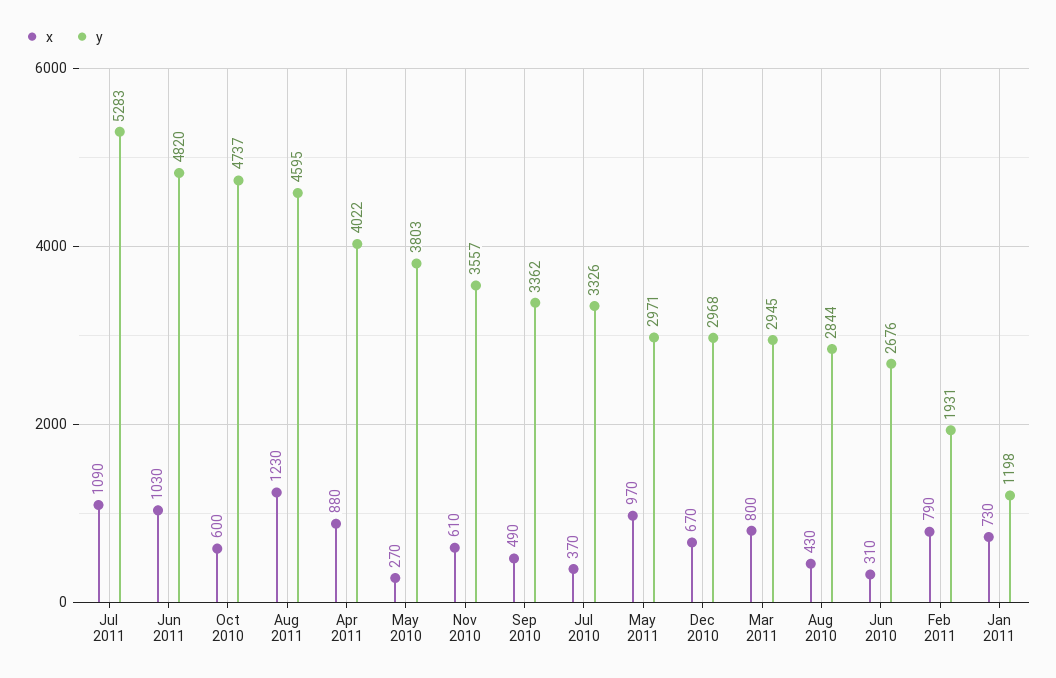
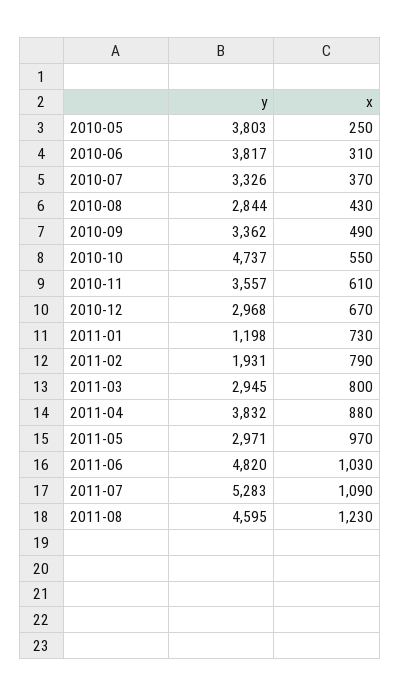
x, Oct 2010: 600 -> 550
y, Apr 2011: 4022 -> 3832
x, May 2010: 270 -> 250
y, Jun 2010: 2676 -> 3817

